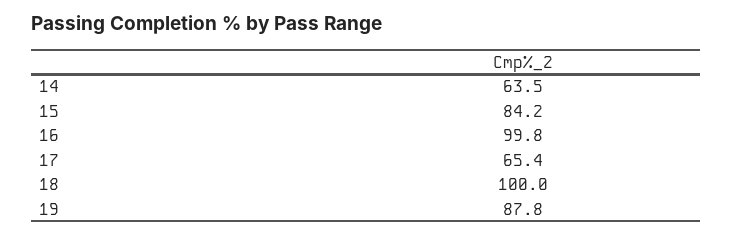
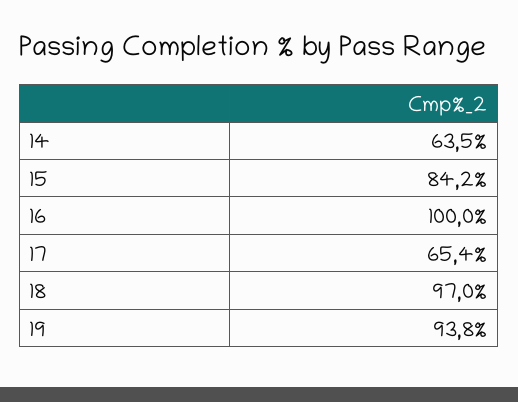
16: 99.8 -> 100
18: 100 -> 97
19: 87.8 -> 93.8

